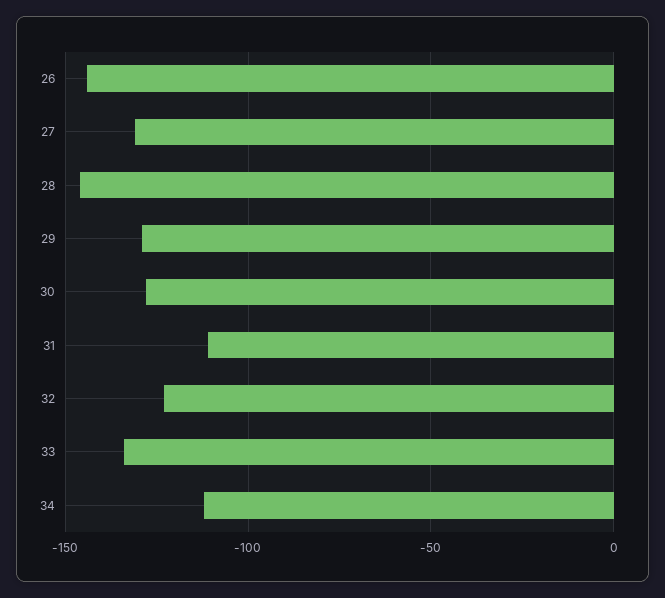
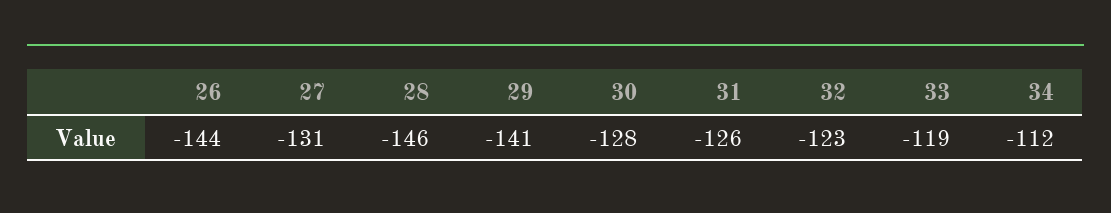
29: -130 -> -141
31: -110 -> -126
33: -135 -> -119

